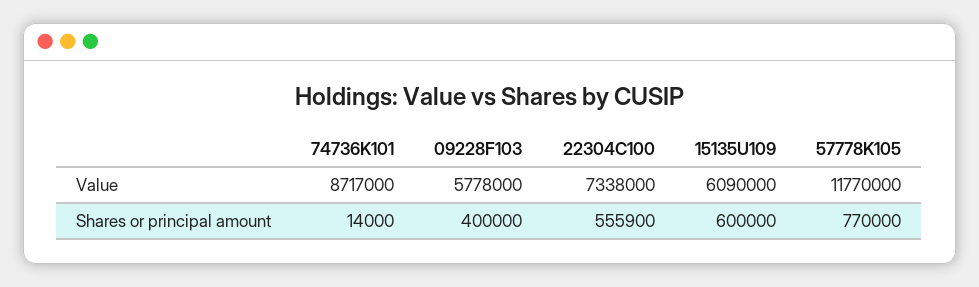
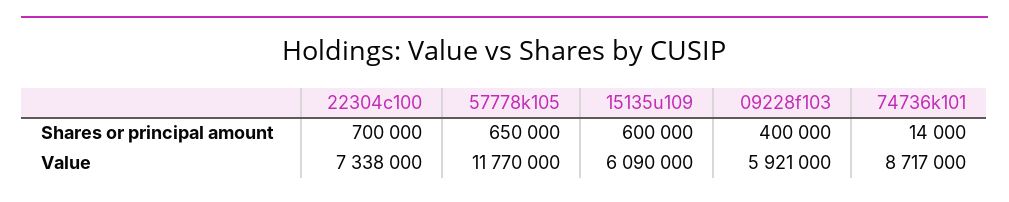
09228F103, Value: 5778000 -> 5921000
22304C100, Shares or principal amount: 555900 -> 700000
57778K105, Shares or principal amount: 770000 -> 650000

